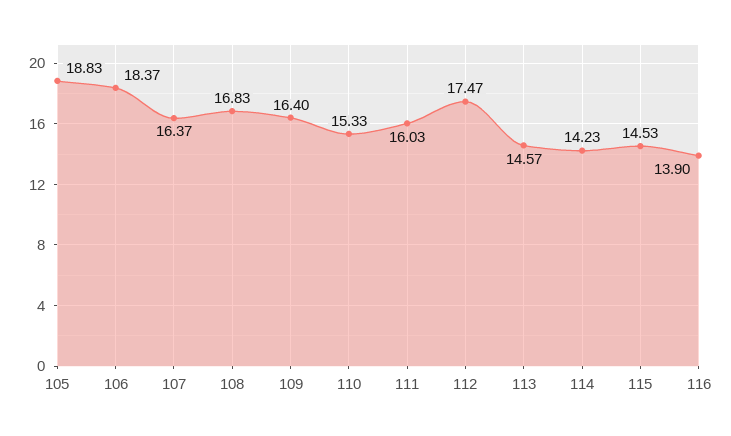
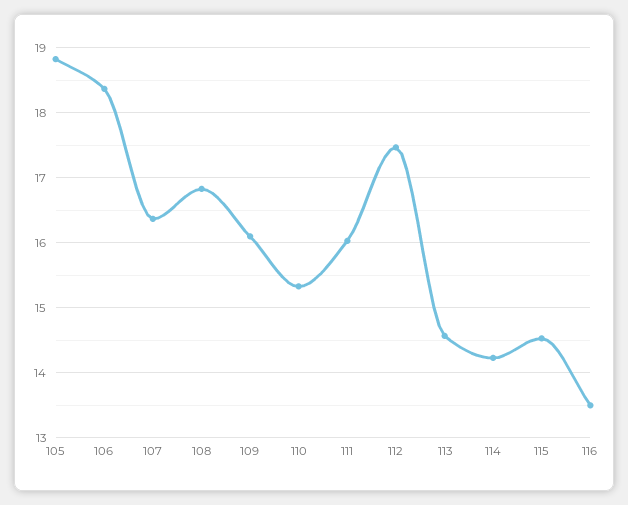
109: 16.4 -> 16.1
116: 13.9 -> 13.5

